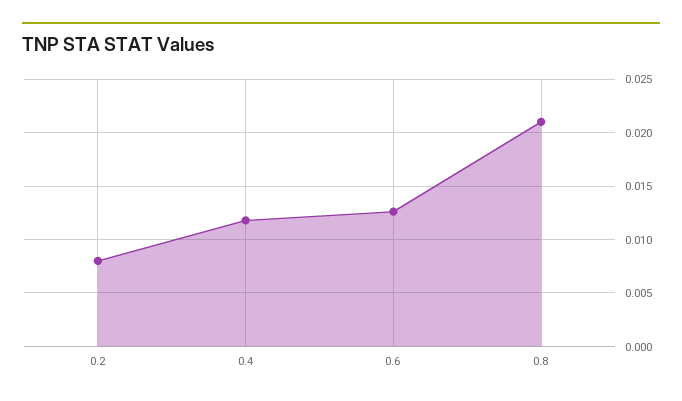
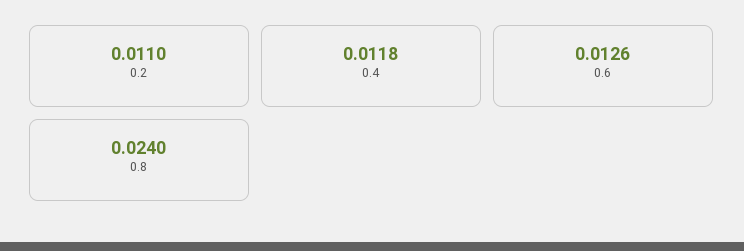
0.2: 0.008 -> 0.011
0.8: 0.021 -> 0.024

